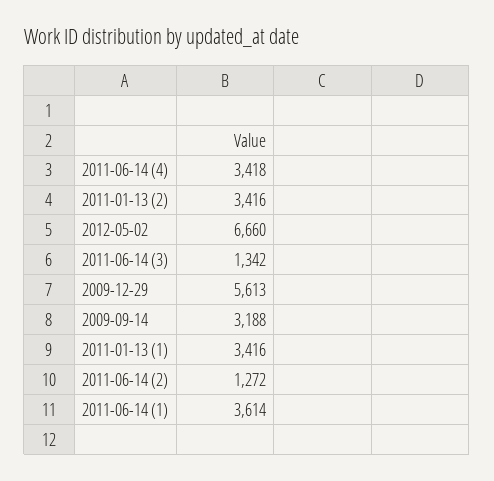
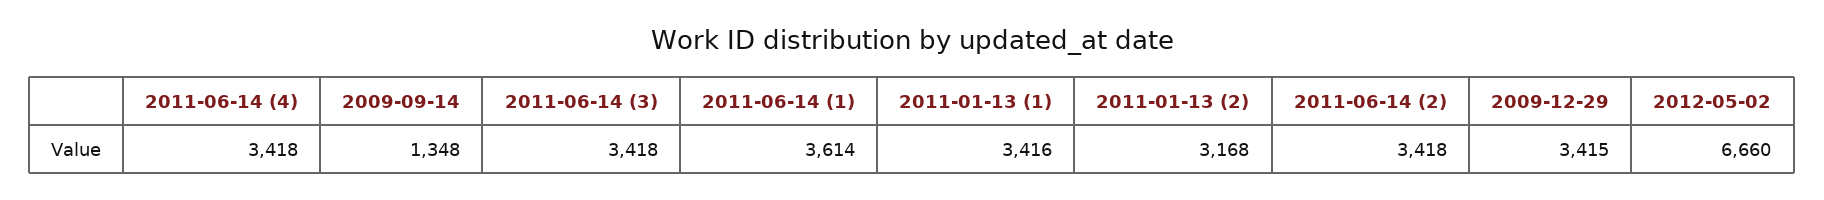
2011-01-13 (2): 3416 -> 3168
2011-06-14 (3): 1342 -> 3418
2009-12-29: 5613 -> 3415
2009-09-14: 3188 -> 1348
2011-06-14 (2): 1272 -> 3418

